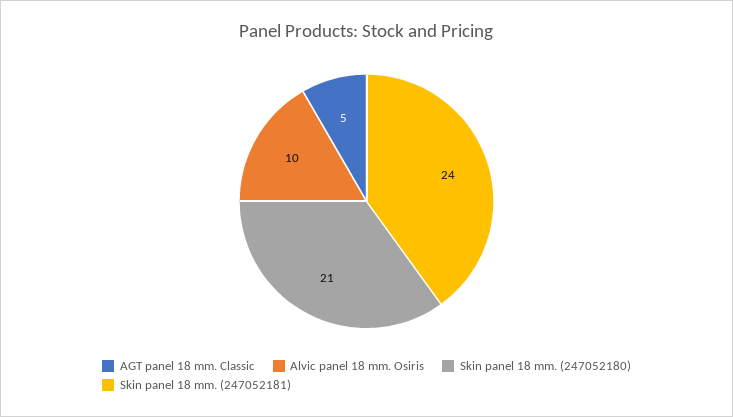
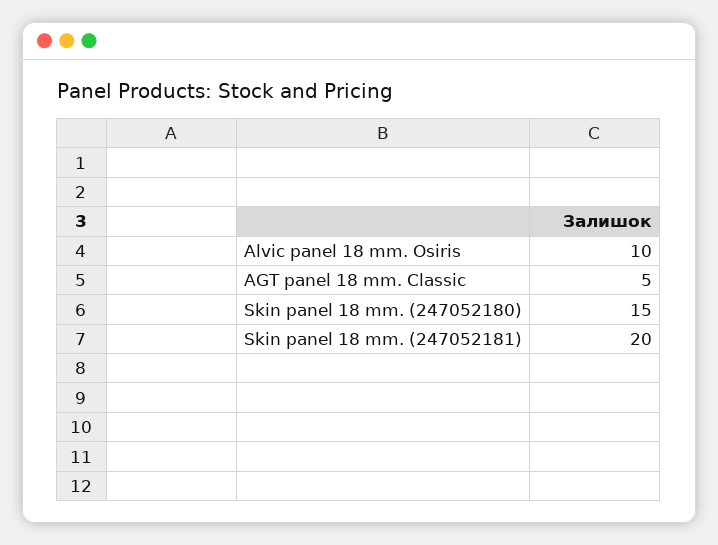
Skin panel 18 mm. (247052180): 21 -> 15
Skin panel 18 mm. (247052181): 24 -> 20

